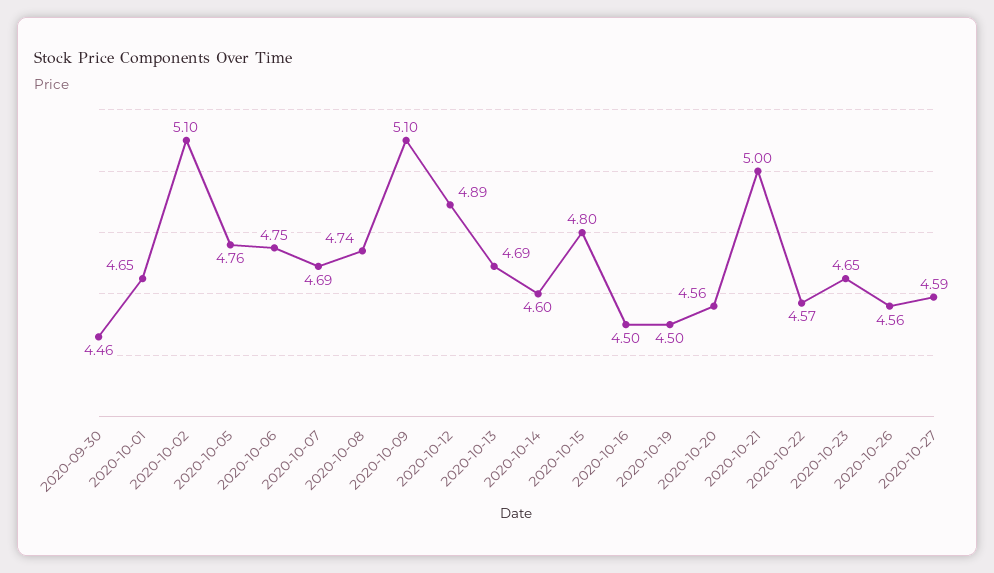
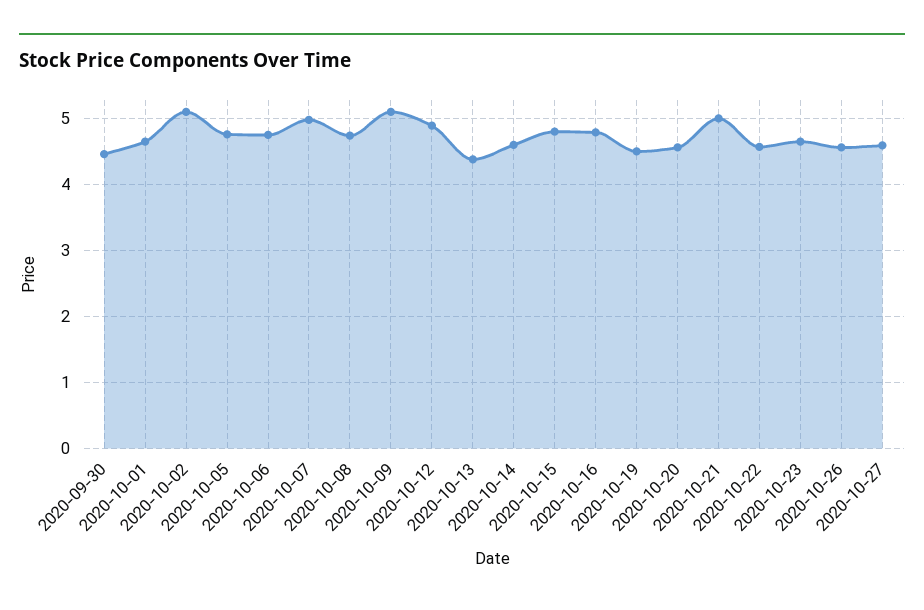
2020-10-07: 4.69 -> 5
2020-10-13: 4.69 -> 4.4
2020-10-16: 4.5 -> 4.8

